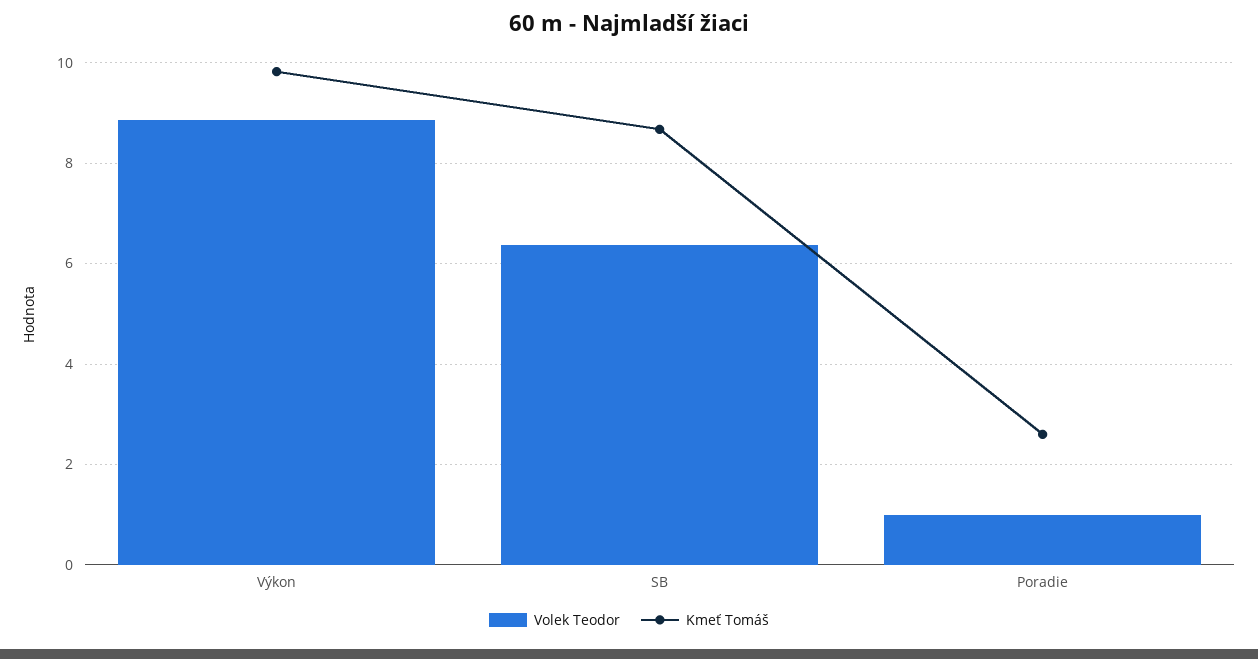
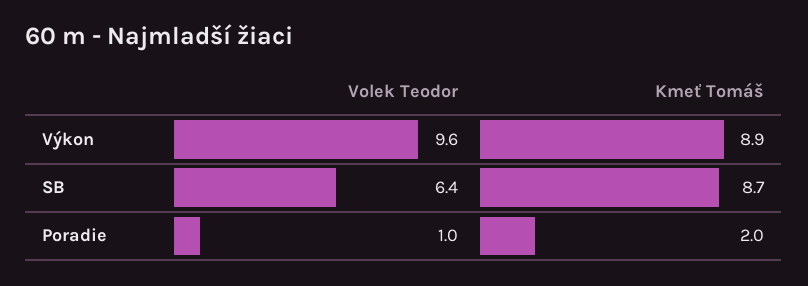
Volek Teodor, Výkon: 8.8 -> 9.6
Kmeť Tomáš, Výkon: 9.8 -> 8.9
Kmeť Tomáš, Poradie: 2.6 -> 2

